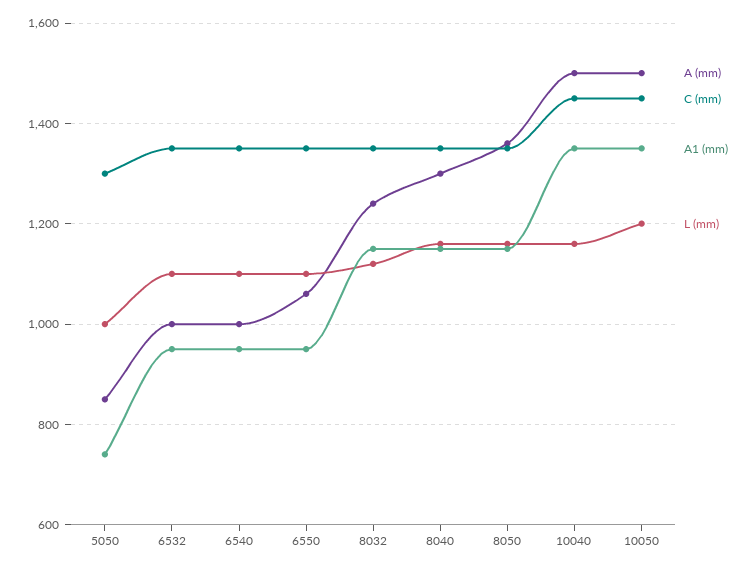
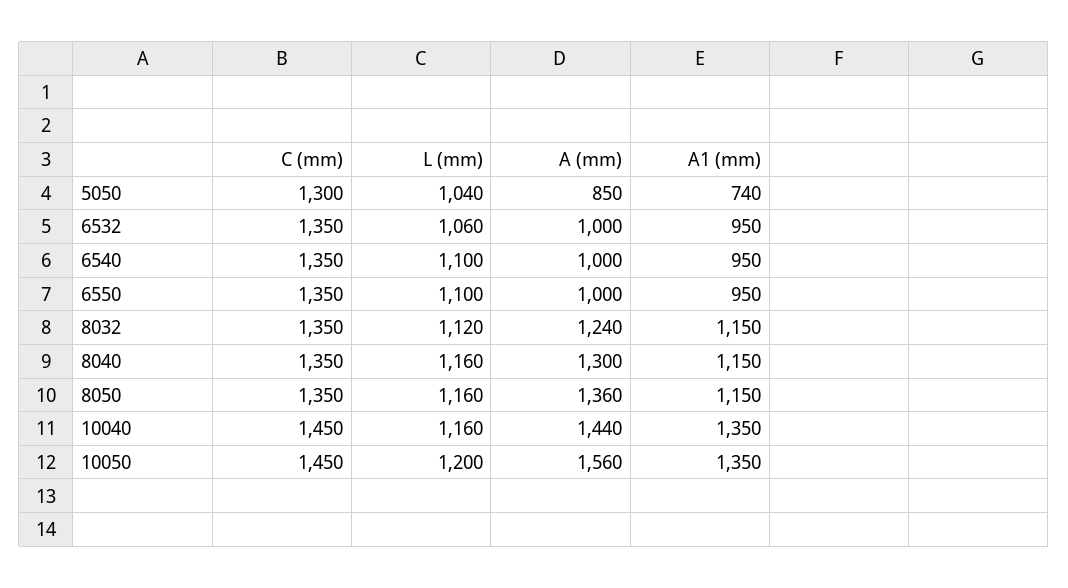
L (mm), 5050: 1000 -> 1040
L (mm), 6532: 1100 -> 1060
A (mm), 6550: 1060 -> 1000
A (mm), 10040: 1500 -> 1440
A (mm), 10050: 1500 -> 1560

